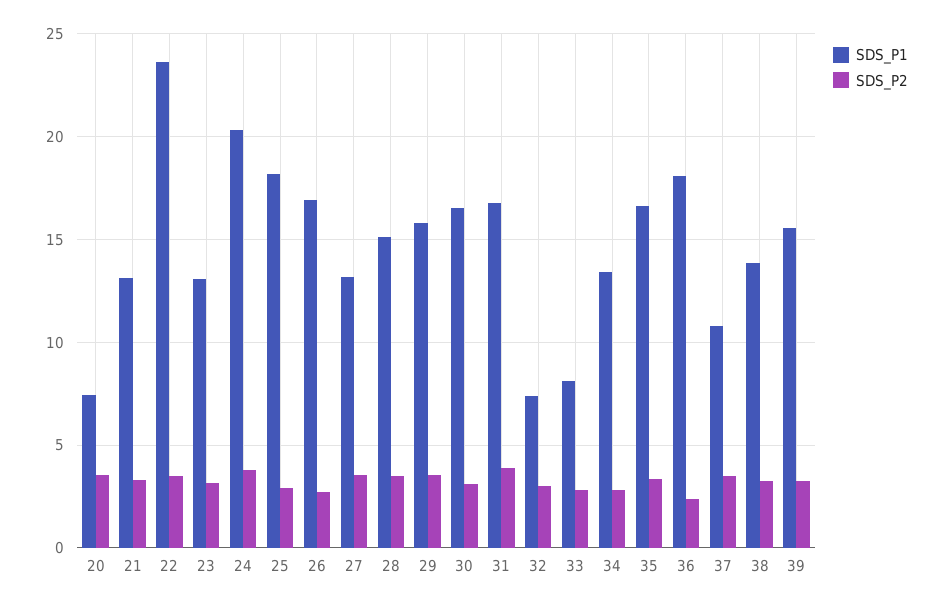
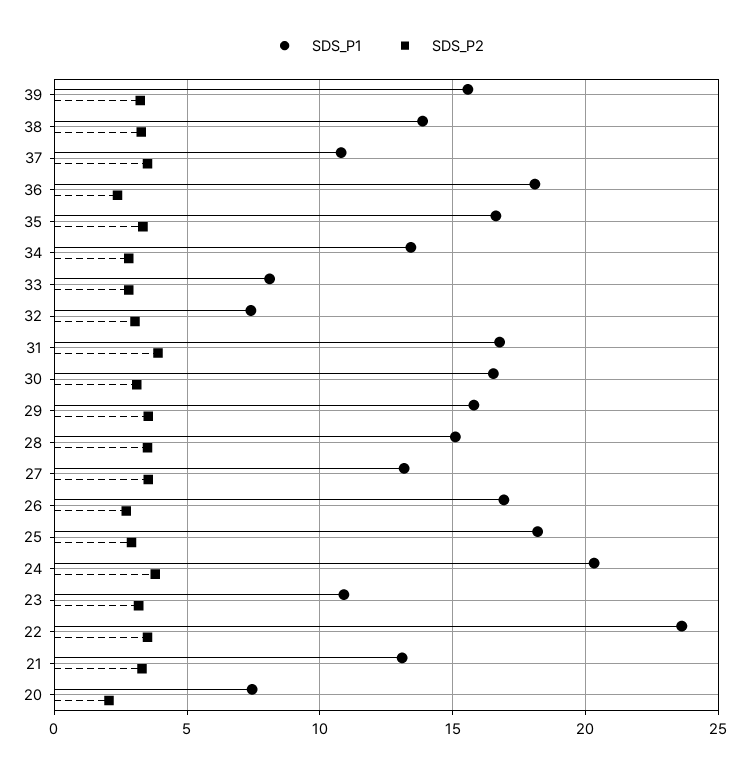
SDS_P2, 20: 3.5 -> 2
SDS_P1, 23: 13 -> 11

